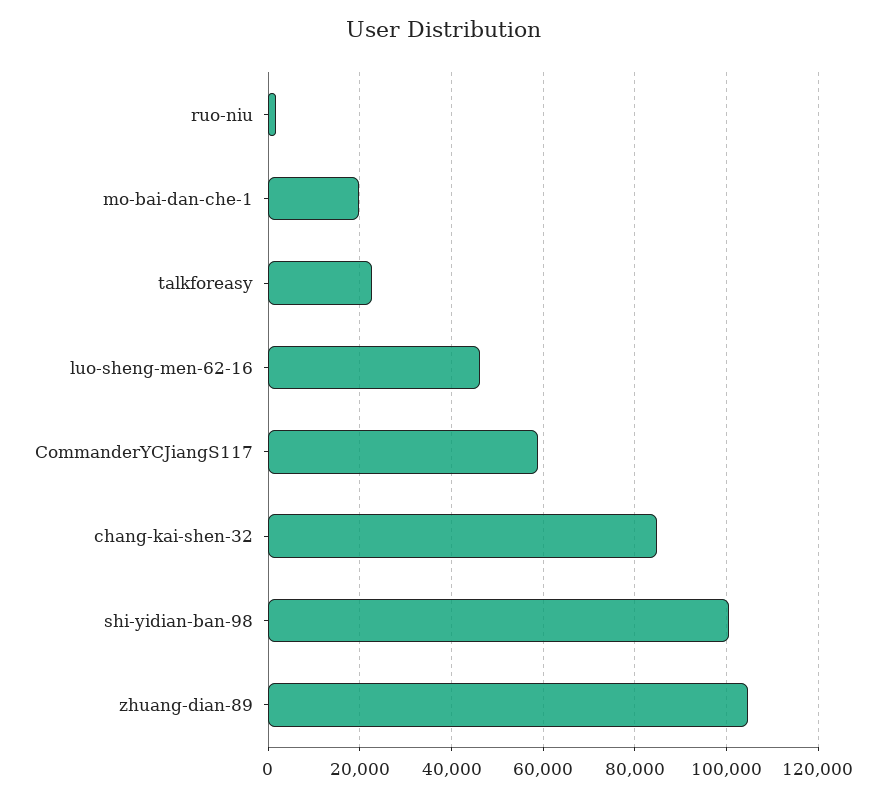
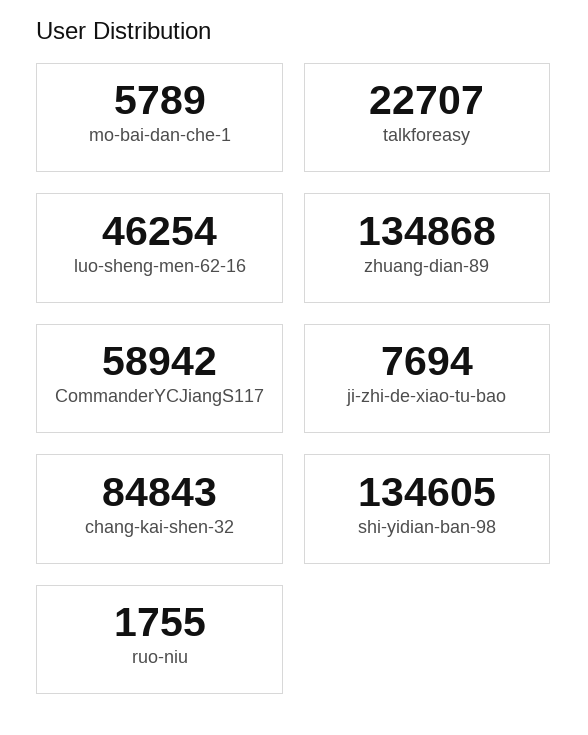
mo-bai-dan-che-1: 20000 -> 5789
shi-yidian-ban-98: 100000 -> 134605
zhuang-dian-89: 104000 -> 134868
ji-zhi-de-xiao-tu-bao: none -> 7694

